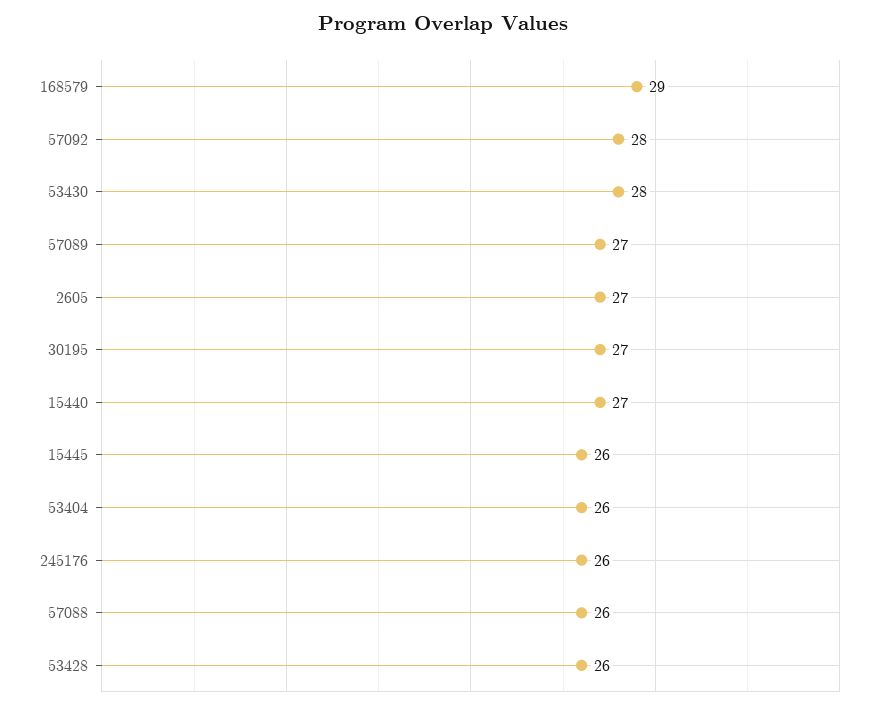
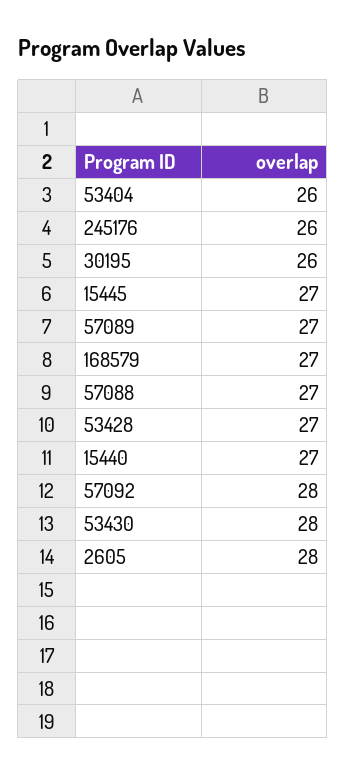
168579: 29 -> 27
2605: 27 -> 28
30195: 27 -> 26
15445: 26 -> 27
57088: 26 -> 27
53428: 26 -> 27

